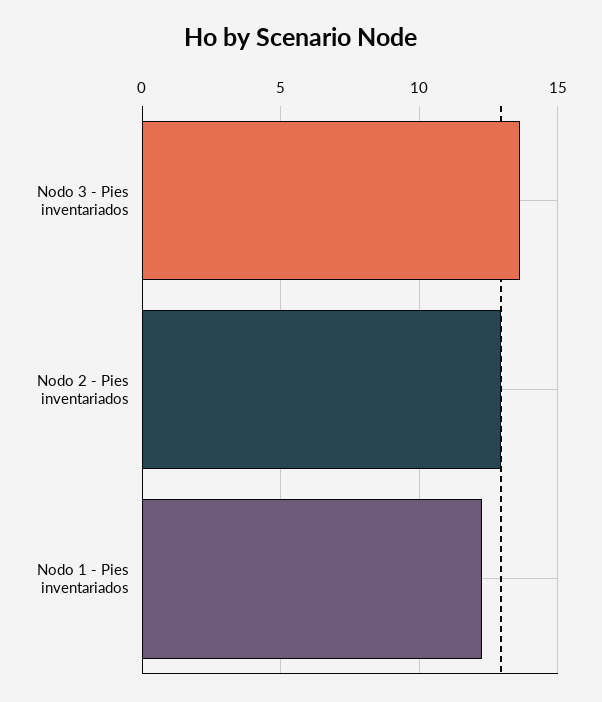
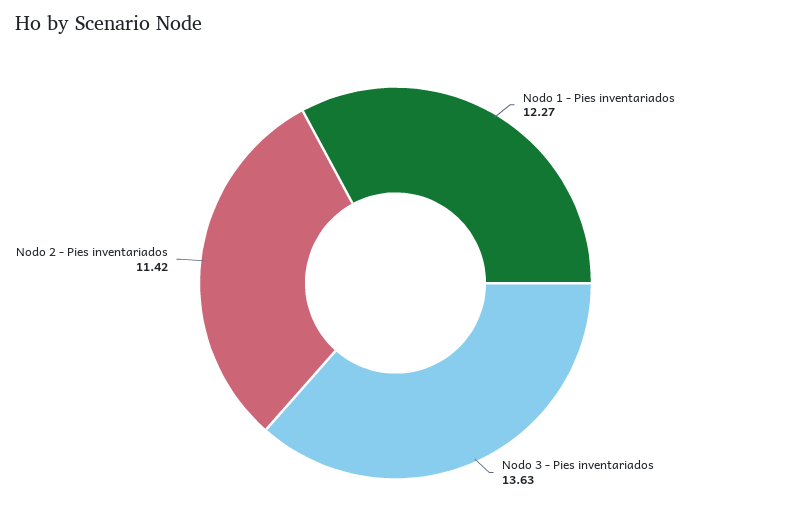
Nodo 2 - Pies inventariados: 13 -> 11.42

